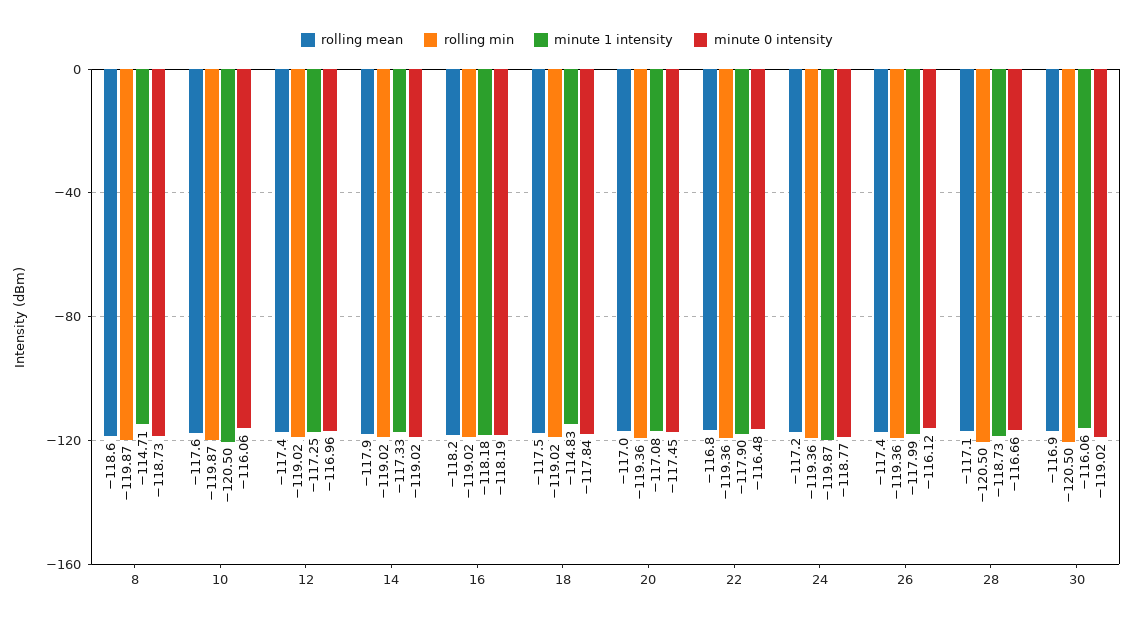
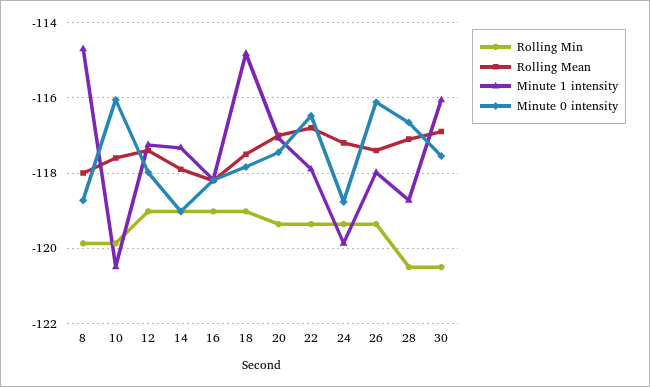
rolling mean, 8: -118.6 -> -118
minute 0 intensity, 12: -116.96 -> -118
minute 0 intensity, 30: -119.02 -> -117.6

